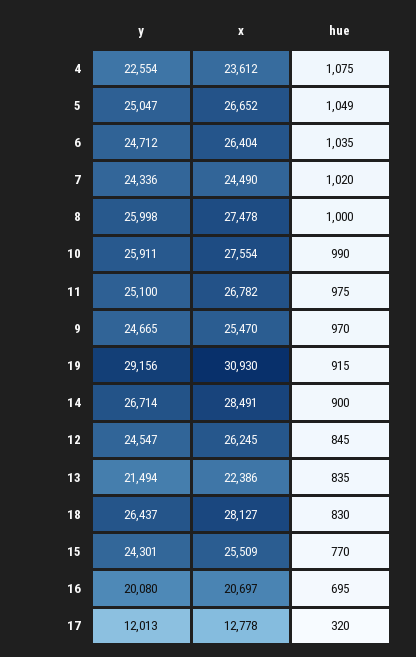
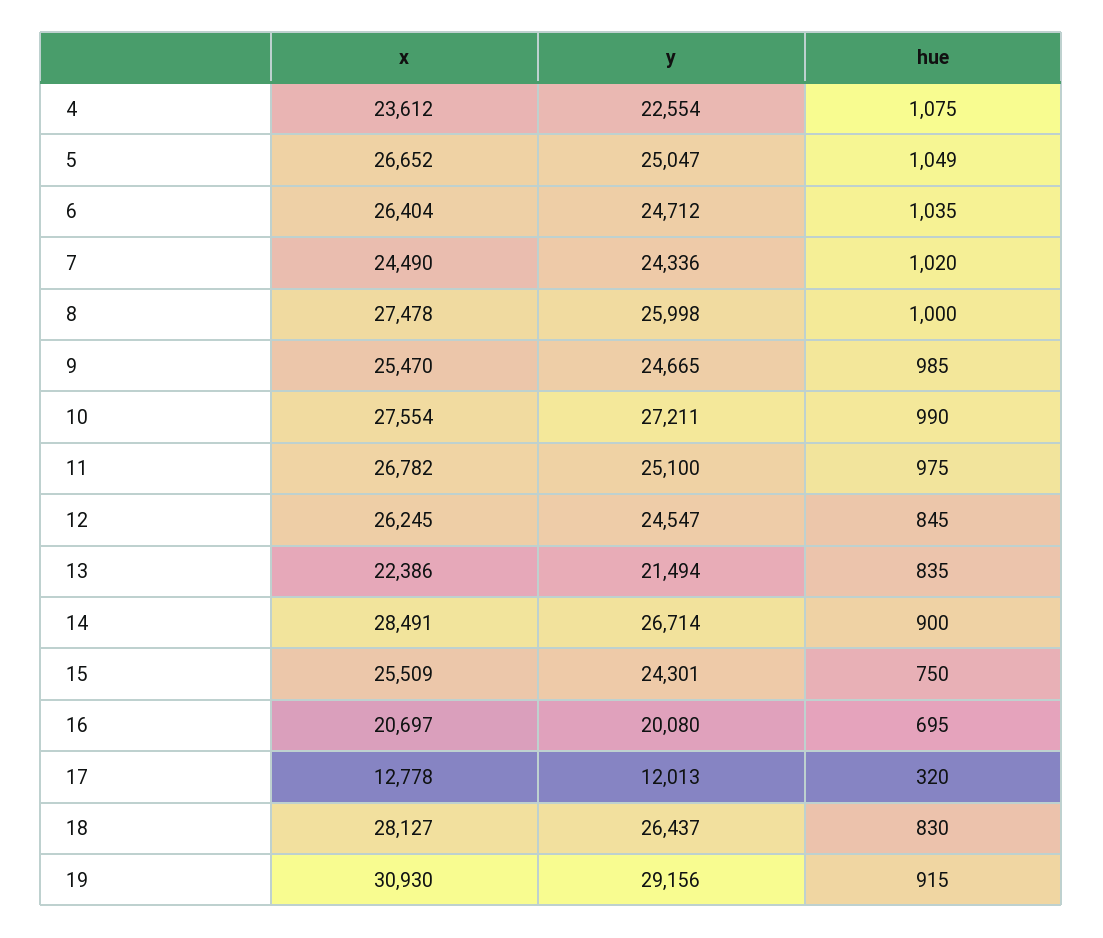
y, 10: 25911 -> 27211
hue, 9: 970 -> 985
hue, 15: 770 -> 750

